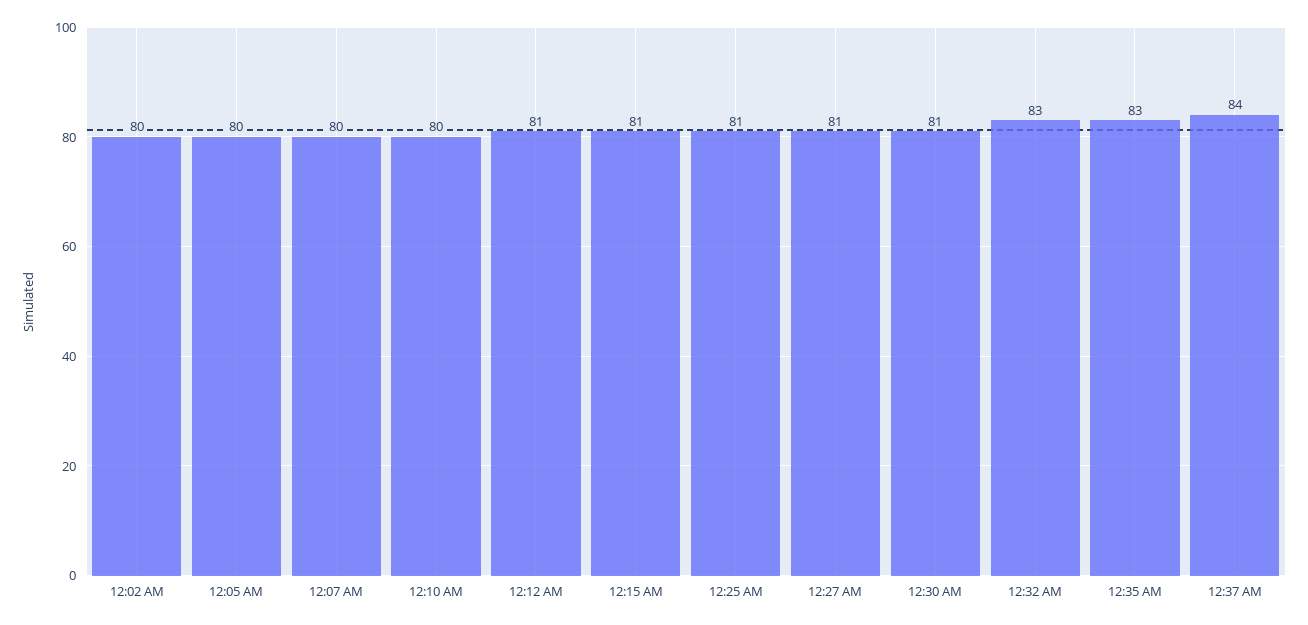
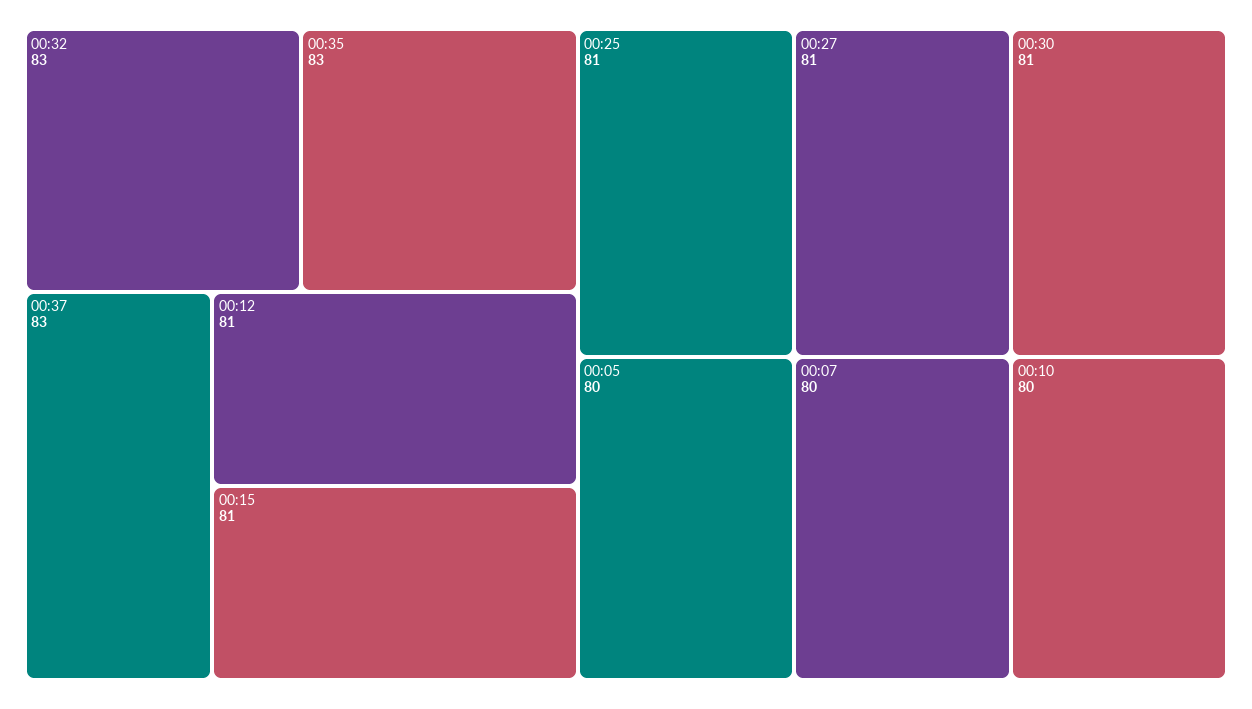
12:02 AM: 80 -> none
12:37 AM: 84 -> 83

